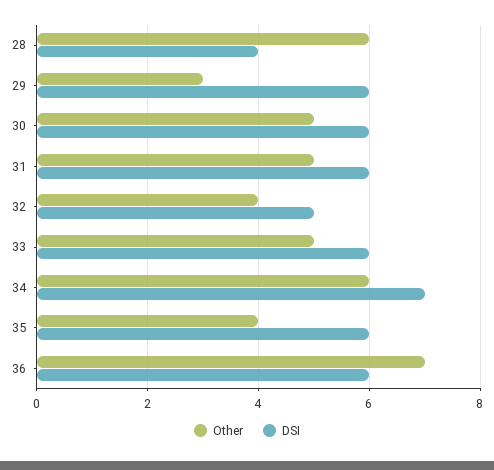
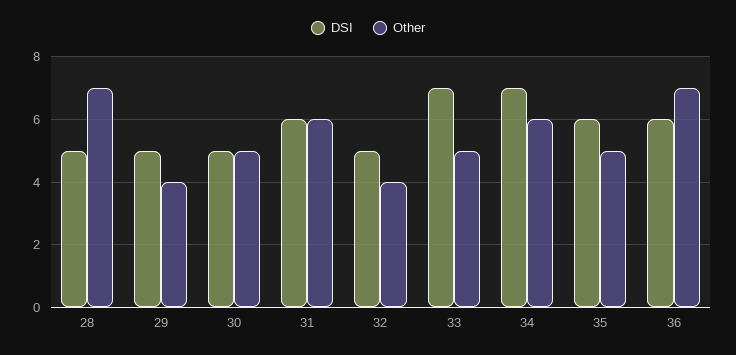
Other, 28: 6 -> 7
DSI, 28: 4 -> 5
Other, 29: 3 -> 4
DSI, 29: 6 -> 5
DSI, 30: 6 -> 5
Other, 31: 5 -> 6
DSI, 33: 6 -> 7
Other, 35: 4 -> 5

